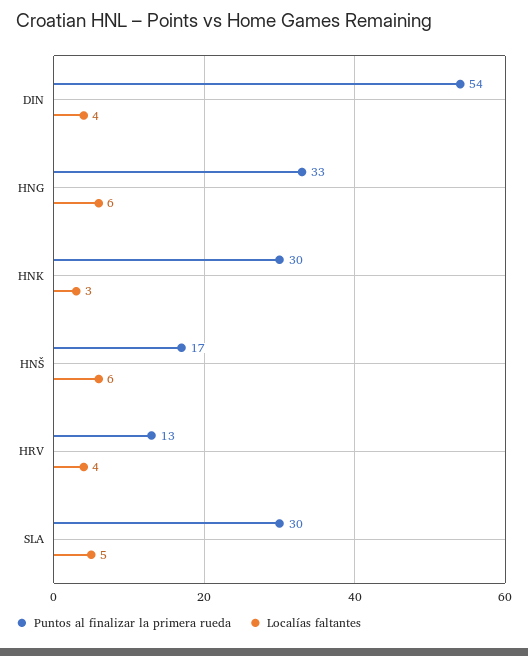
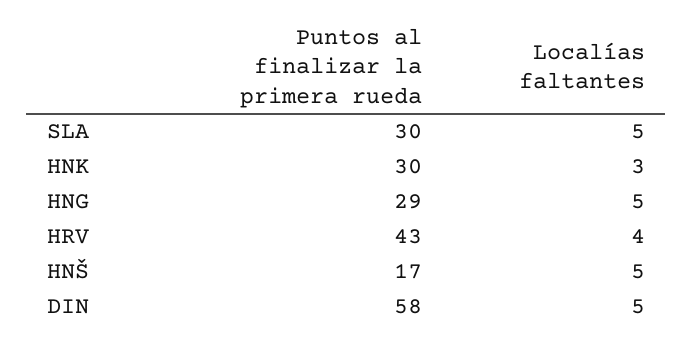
Puntos al finalizar la primera rueda, DIN: 54 -> 58
Localías faltantes, DIN: 4 -> 5
Puntos al finalizar la primera rueda, HNG: 33 -> 29
Localías faltantes, HNG: 6 -> 5
Localías faltantes, HNŠ: 6 -> 5
Puntos al finalizar la primera rueda, HRV: 13 -> 43

